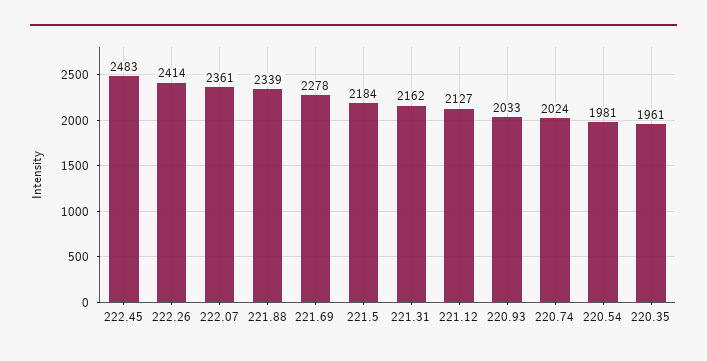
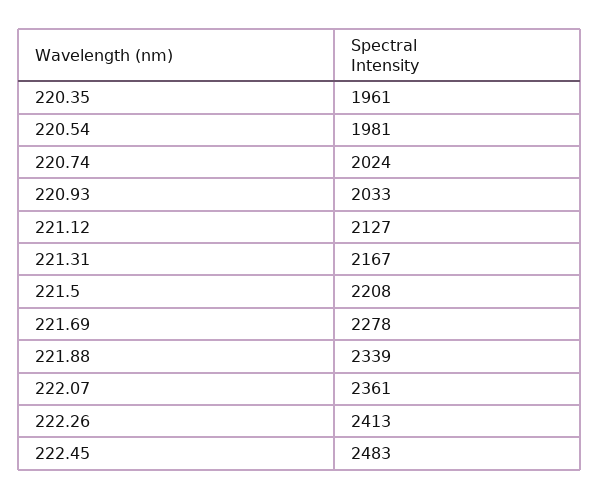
222.26: 2414 -> 2413
221.5: 2184 -> 2208
221.31: 2162 -> 2167

